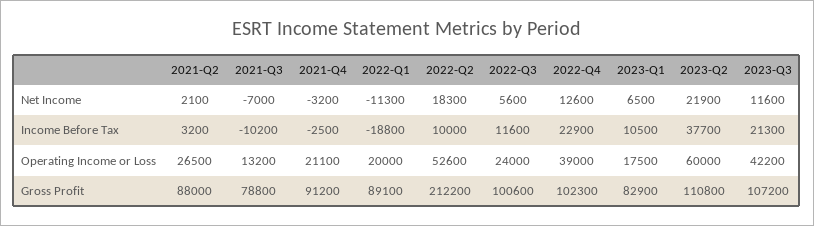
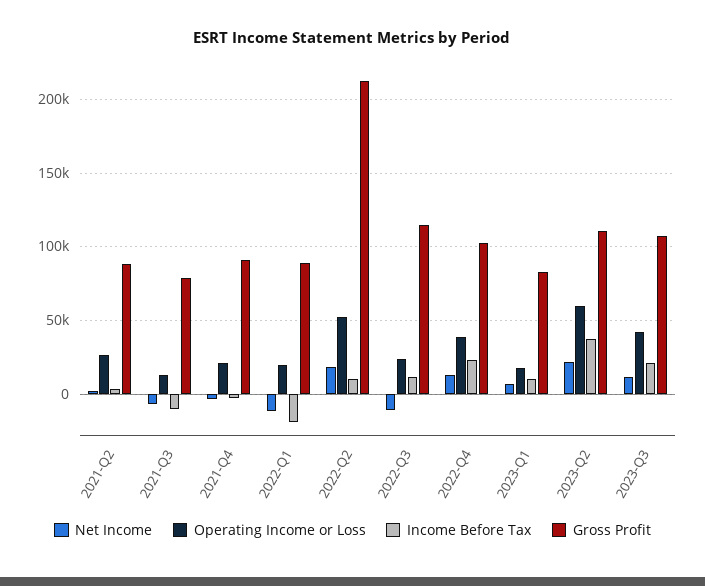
Net Income, 2022-Q3: 5600 -> -10000
Gross Profit, 2022-Q3: 100600 -> 115000

